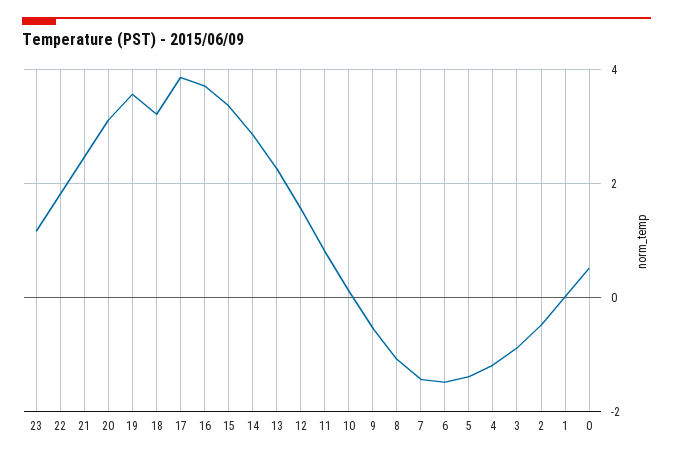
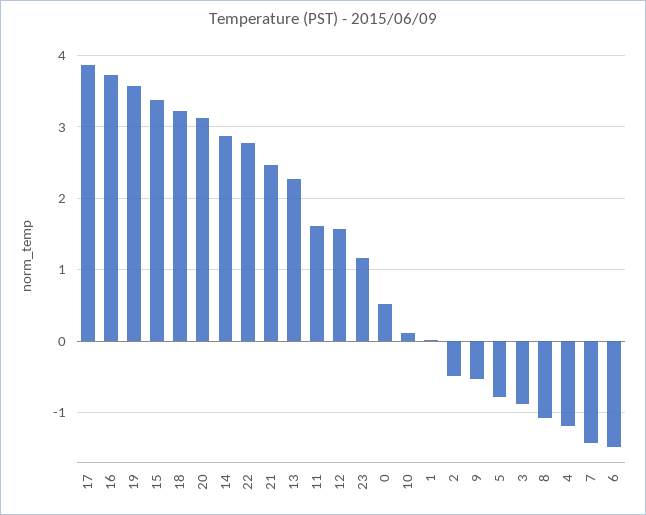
22: 1.8 -> 2.8
11: 0.8 -> 1.6
5: -1.4 -> -0.8

